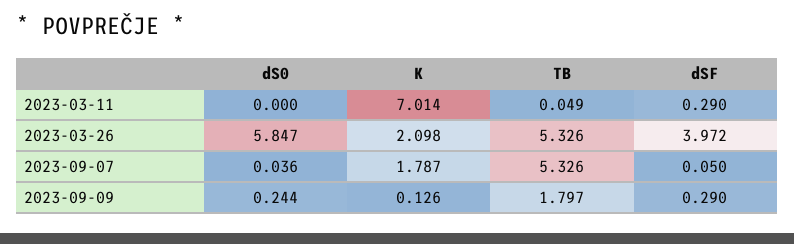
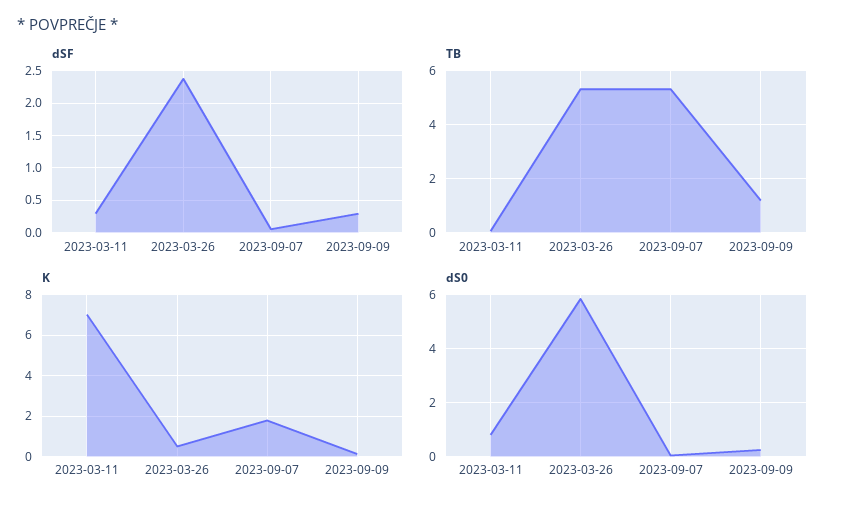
dS0, 2023-03-11: 0 -> 0.75
K, 2023-03-26: 2.098 -> 0.5
dSF, 2023-03-26: 3.972 -> 2.4
TB, 2023-09-09: 1.797 -> 1.25

